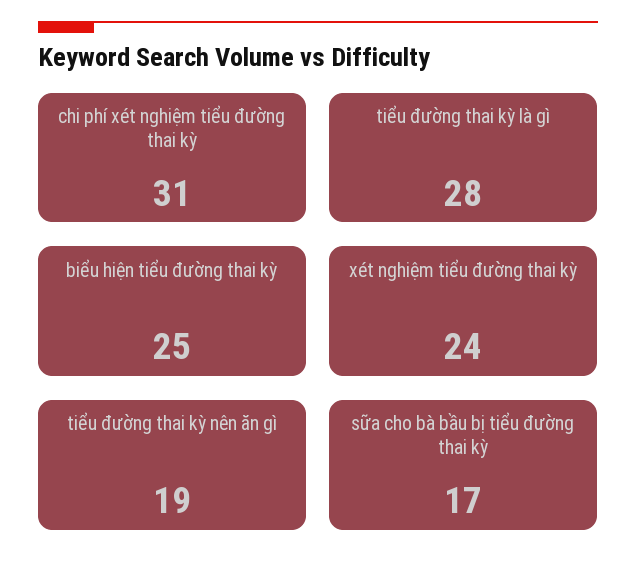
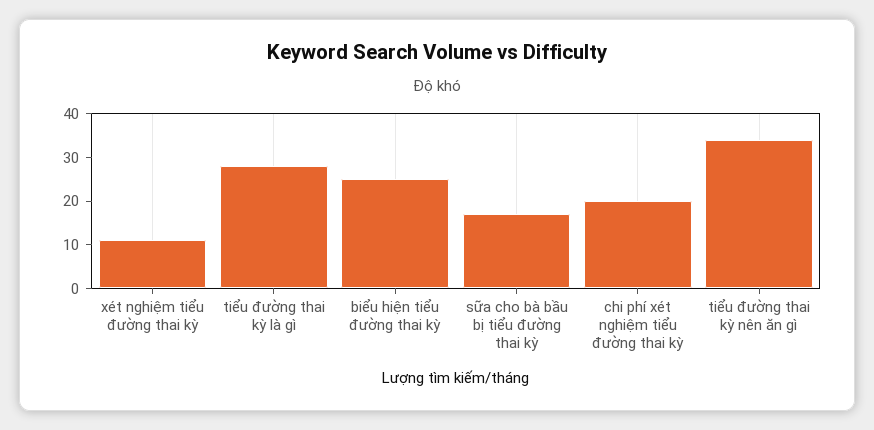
chi phí xét nghiệm tiểu đường thai kỳ: 31 -> 20
xét nghiệm tiểu đường thai kỳ: 24 -> 10
tiểu đường thai kỳ nên ăn gì: 19 -> 35

